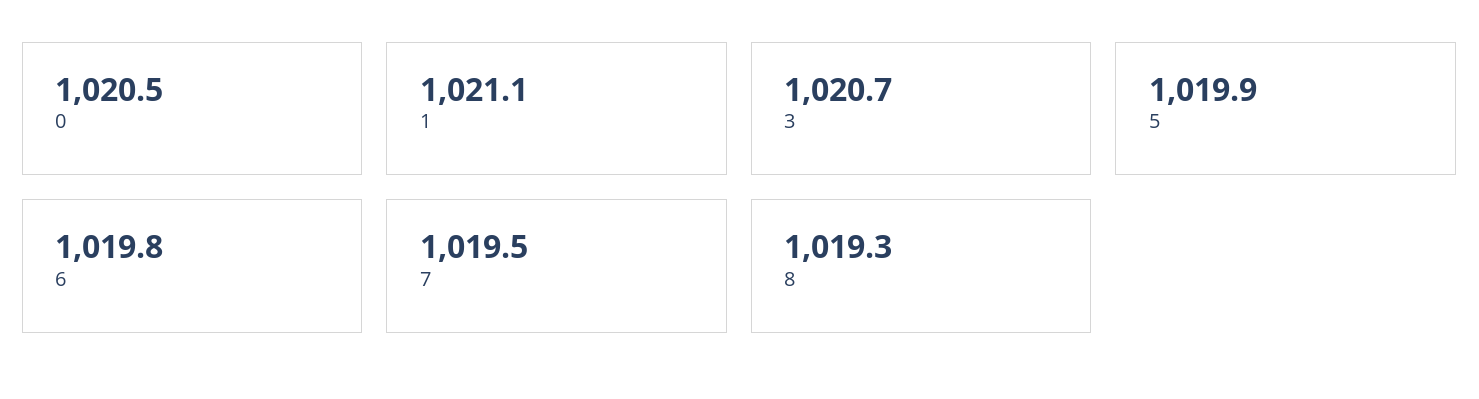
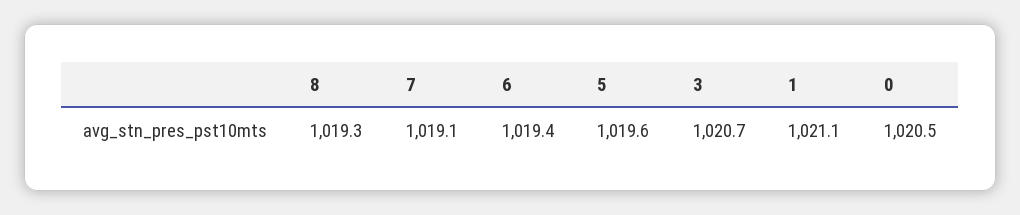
5: 1019.9 -> 1019.6
6: 1019.8 -> 1019.4
7: 1019.5 -> 1019.1

